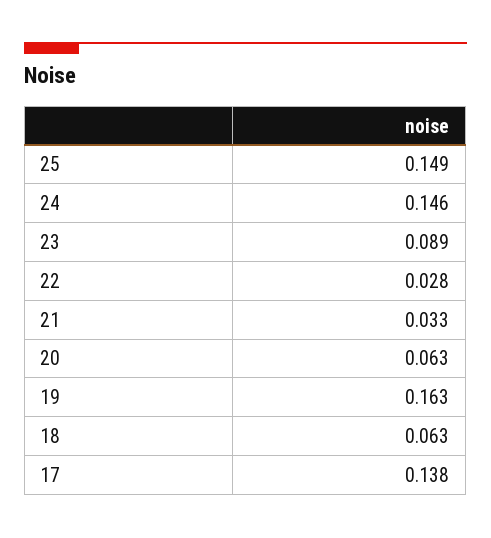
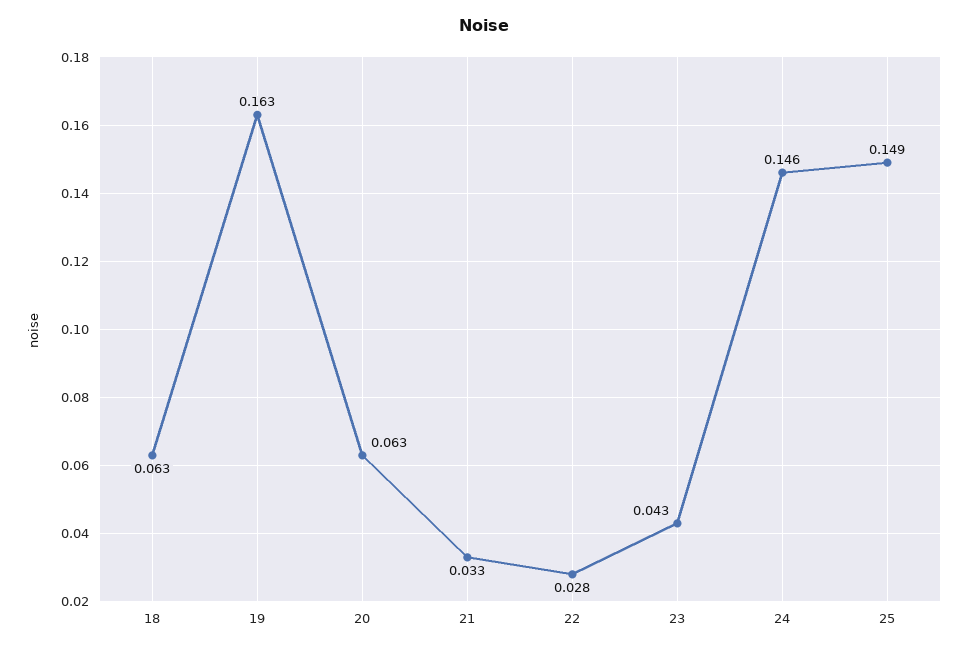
23: 0.089 -> 0.043
17: 0.138 -> none

